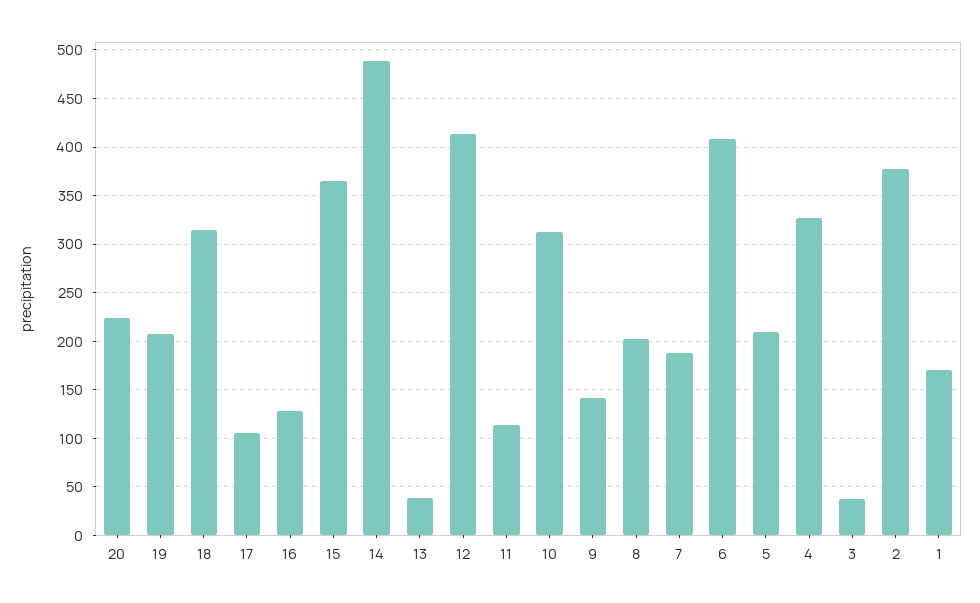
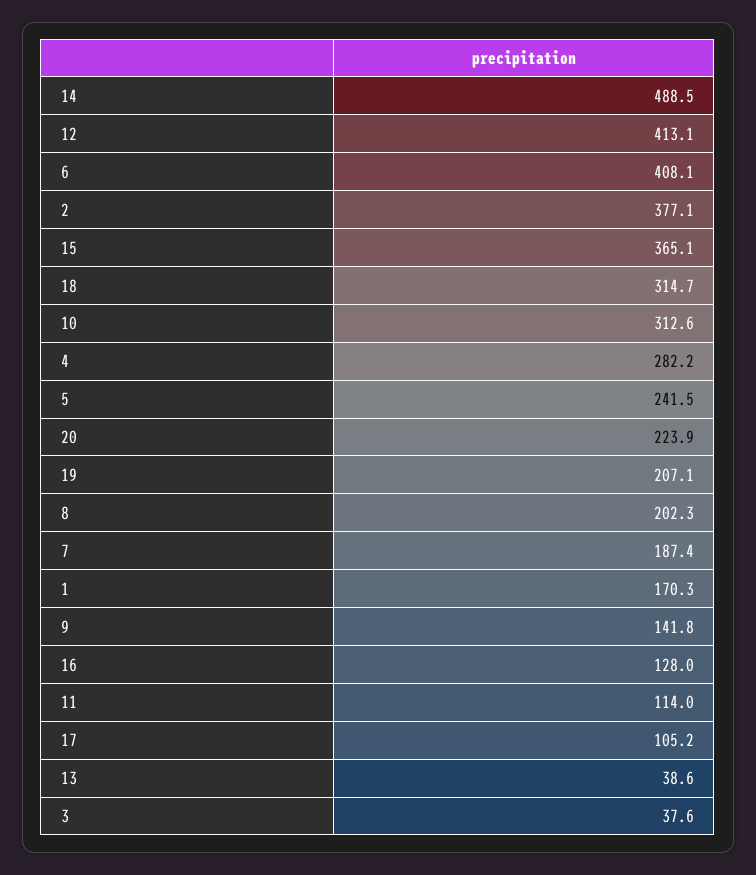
5: 210 -> 241.5
4: 330 -> 282.2

